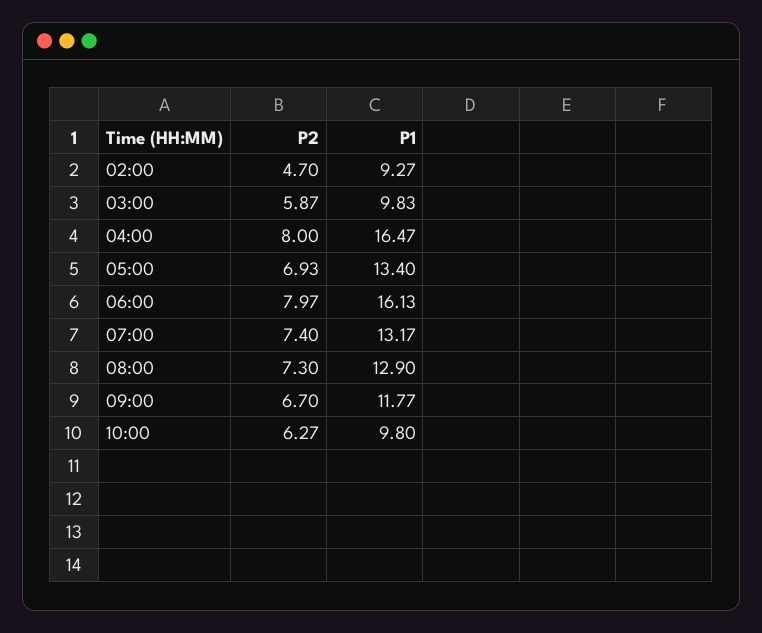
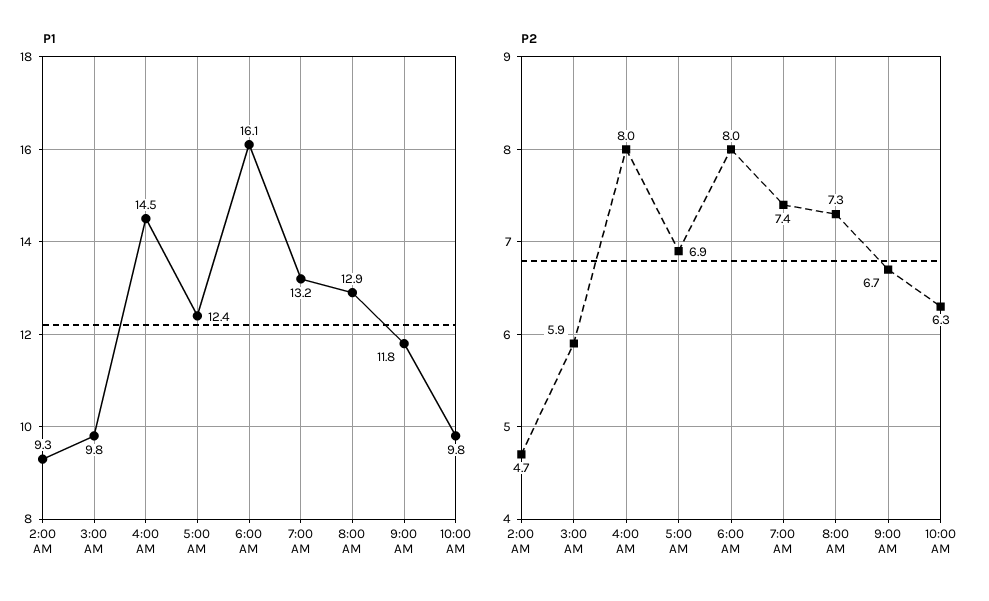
P1, 04:00: 16.47 -> 14.5
P1, 05:00: 13.4 -> 12.4

